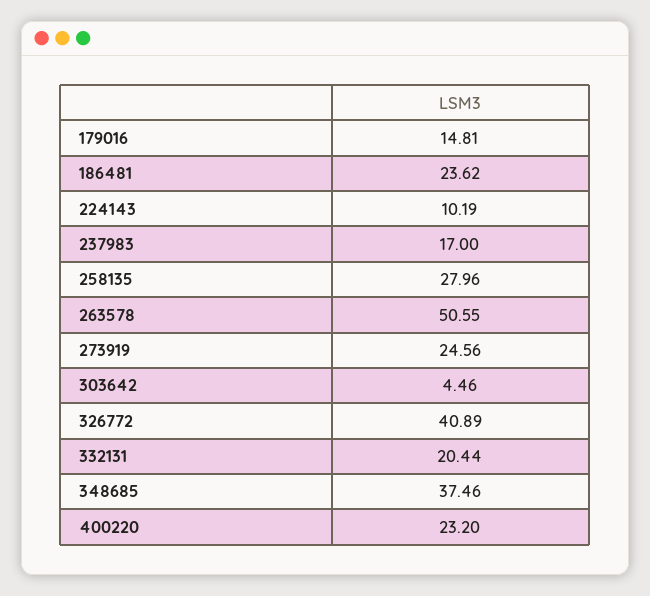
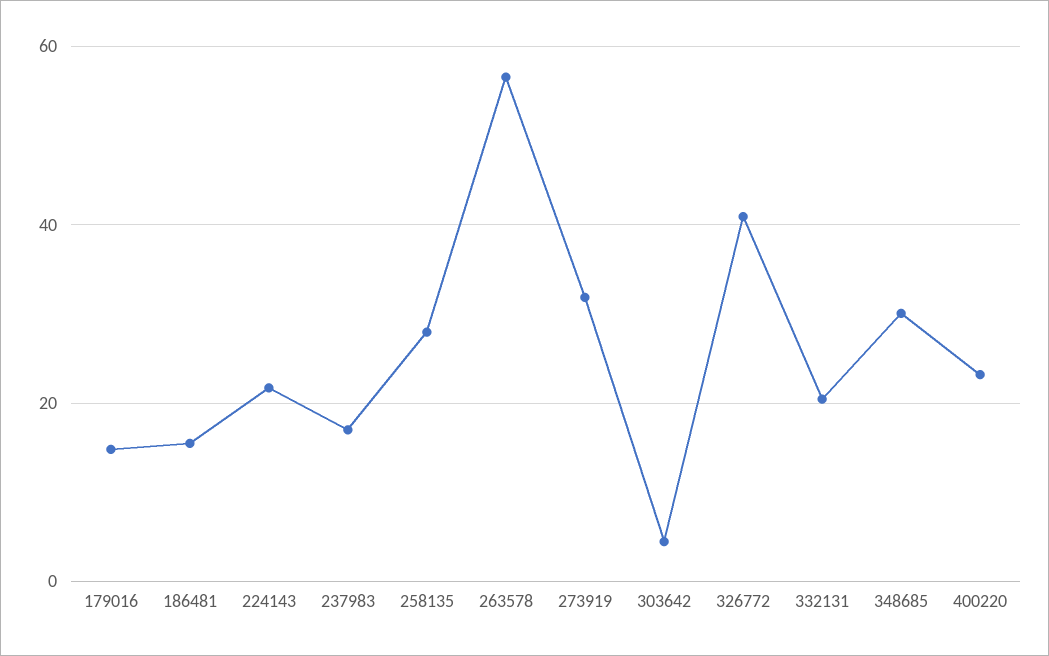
186481: 23.62 -> 16
224143: 10.19 -> 22
263578: 50.55 -> 56
273919: 24.56 -> 32
348685: 37.46 -> 30

